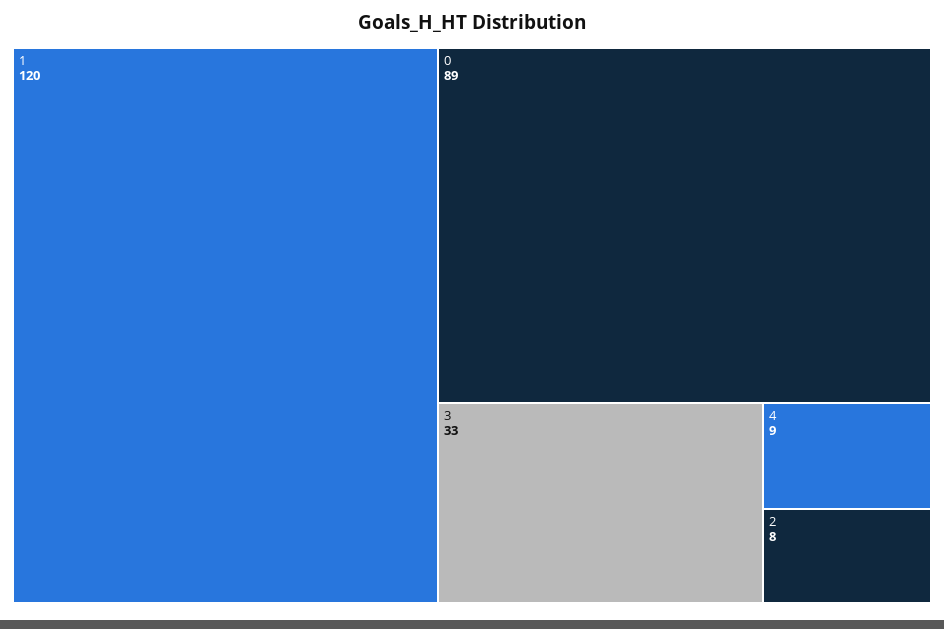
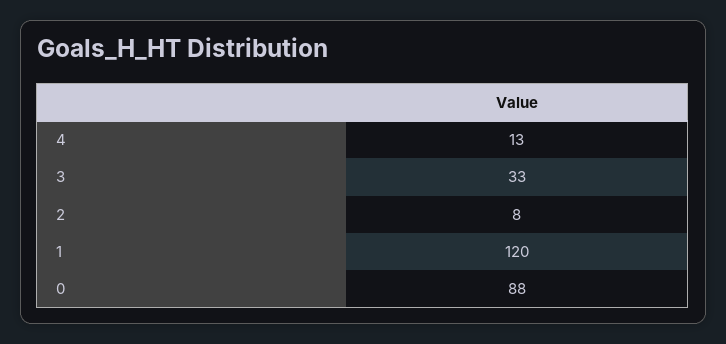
0: 89 -> 88
4: 9 -> 13

